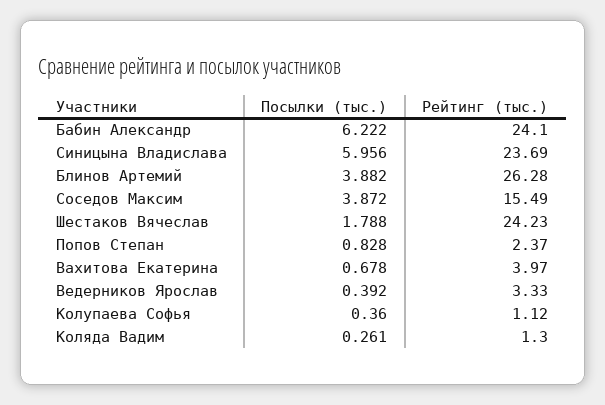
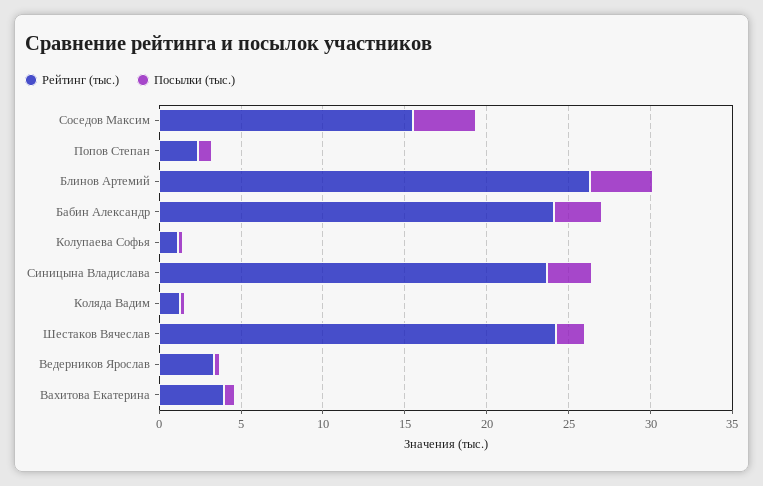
Посылки (тыс.), Бабин Александр: 6.222 -> 3
Посылки (тыс.), Синицына Владислава: 5.956 -> 3

